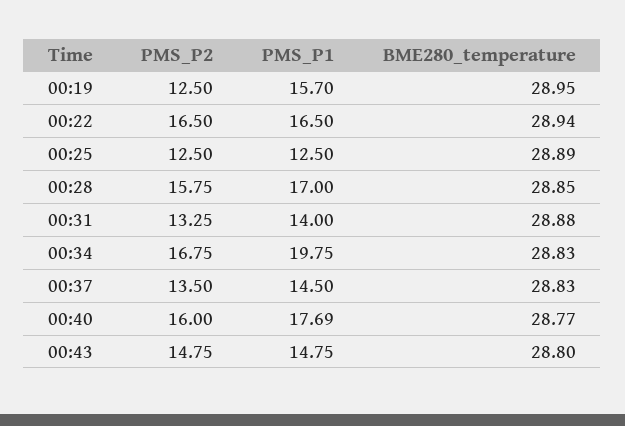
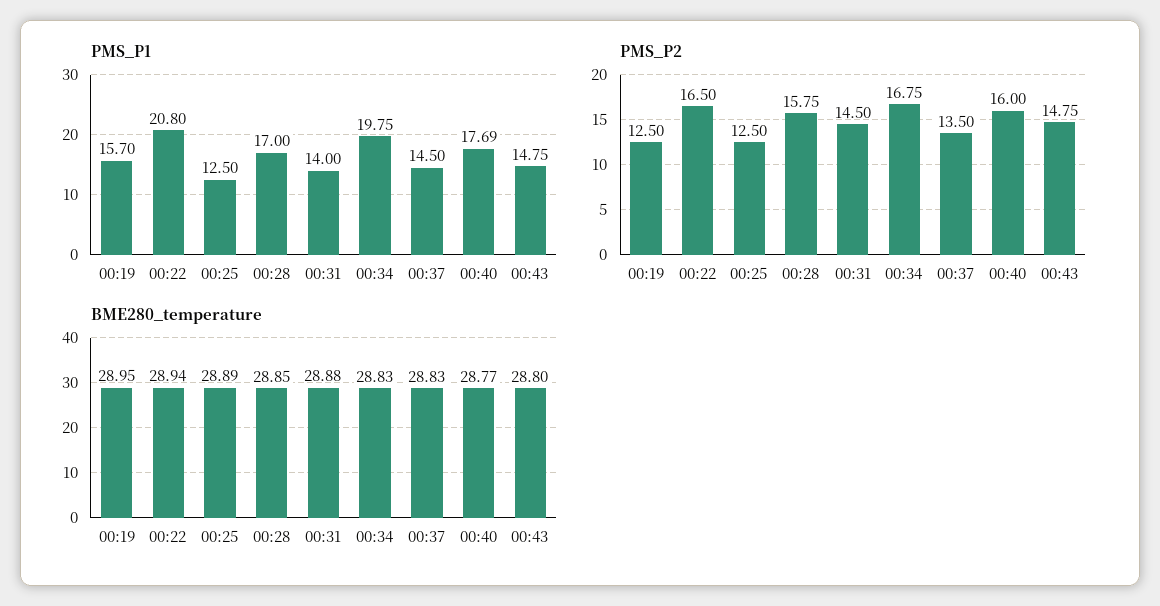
PMS_P1, 00:22: 16.5 -> 20.8
PMS_P2, 00:31: 13.25 -> 14.5

